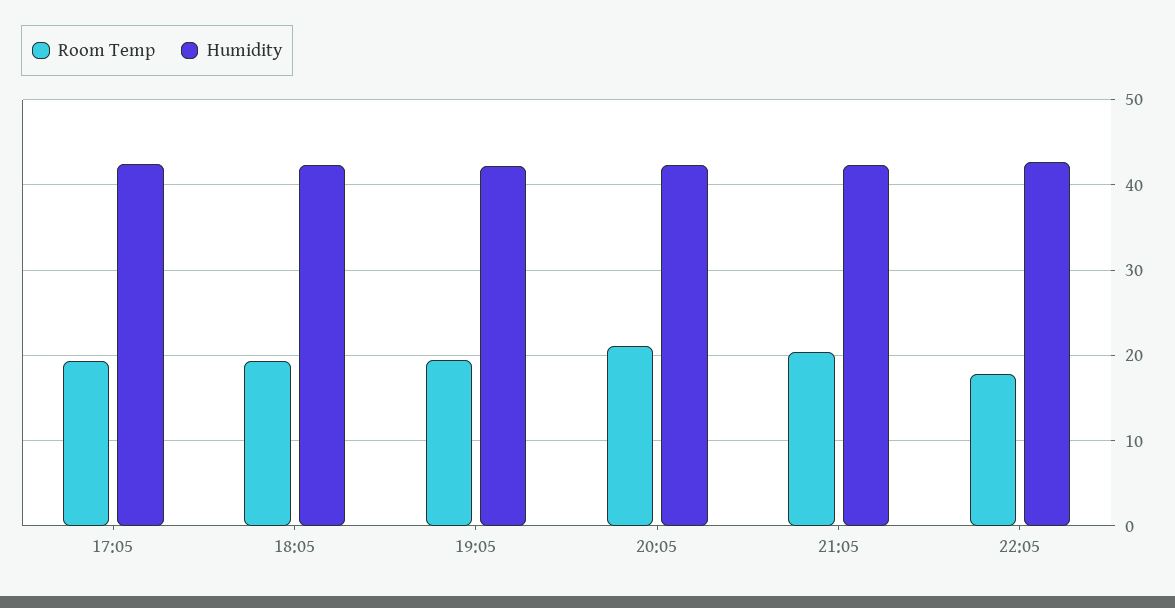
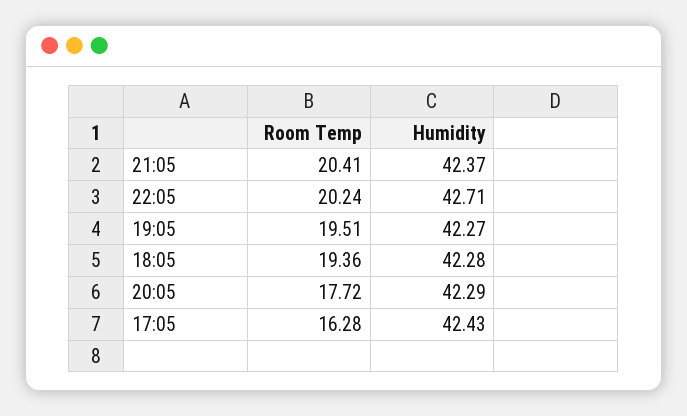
Room Temp, 17:05: 19 -> 16.28
Room Temp, 20:05: 21 -> 17.72
Room Temp, 22:05: 18 -> 20.24

